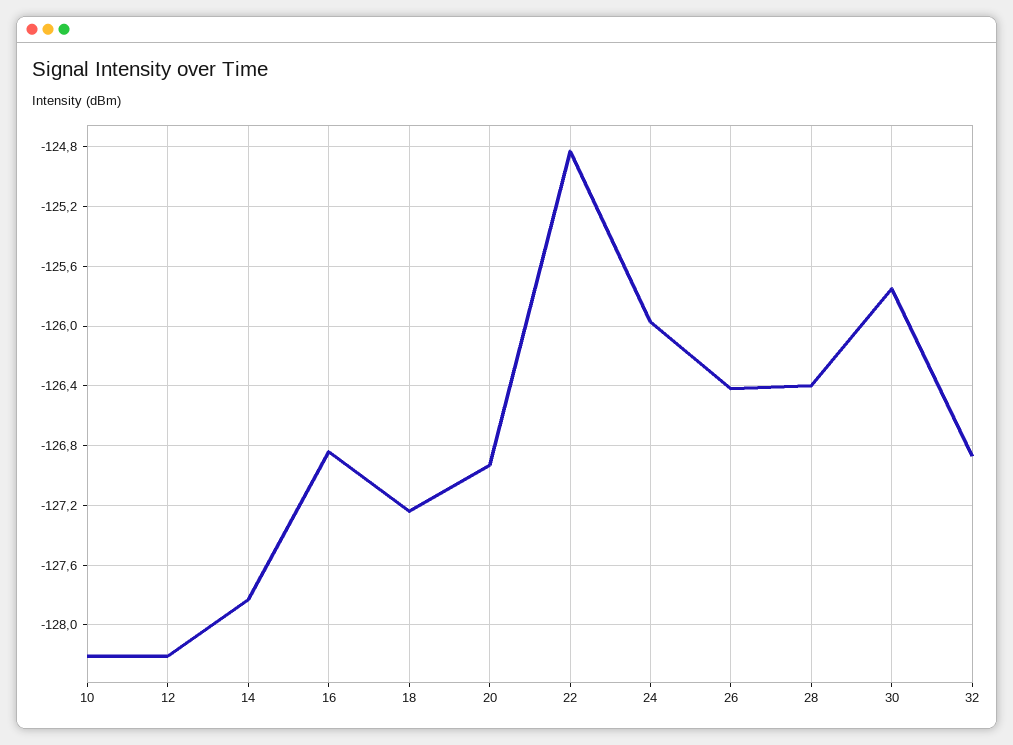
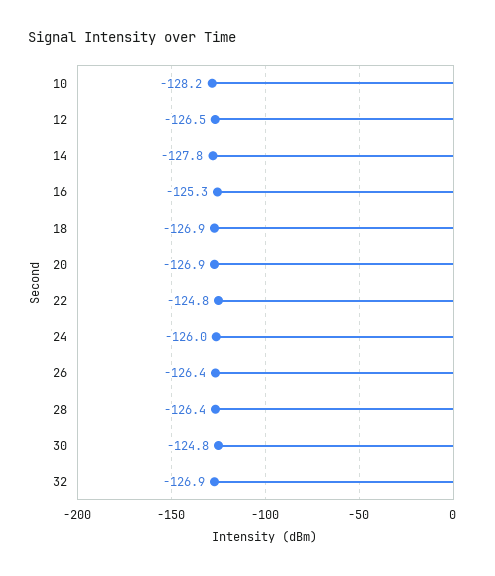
12: -128.2 -> -126.5
16: -126.85 -> -125.3
18: -127.25 -> -126.9
30: -125.75 -> -124.8

